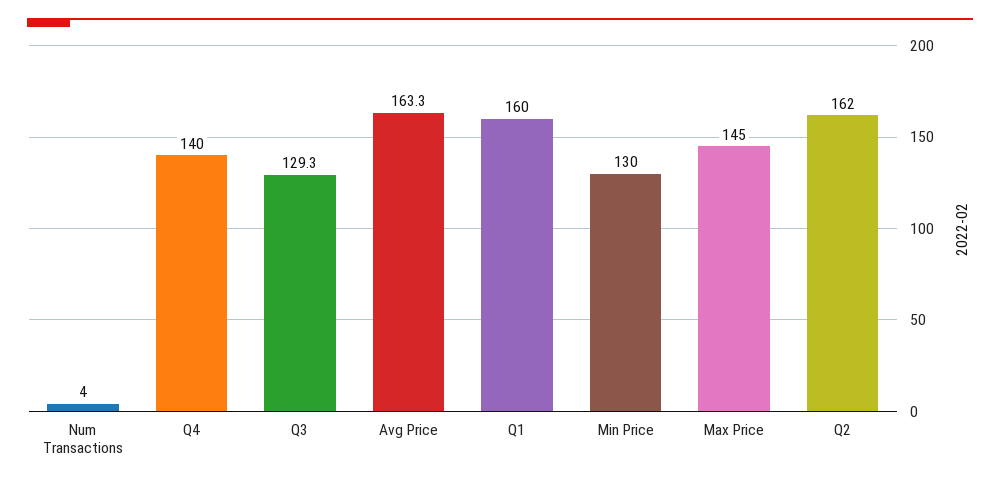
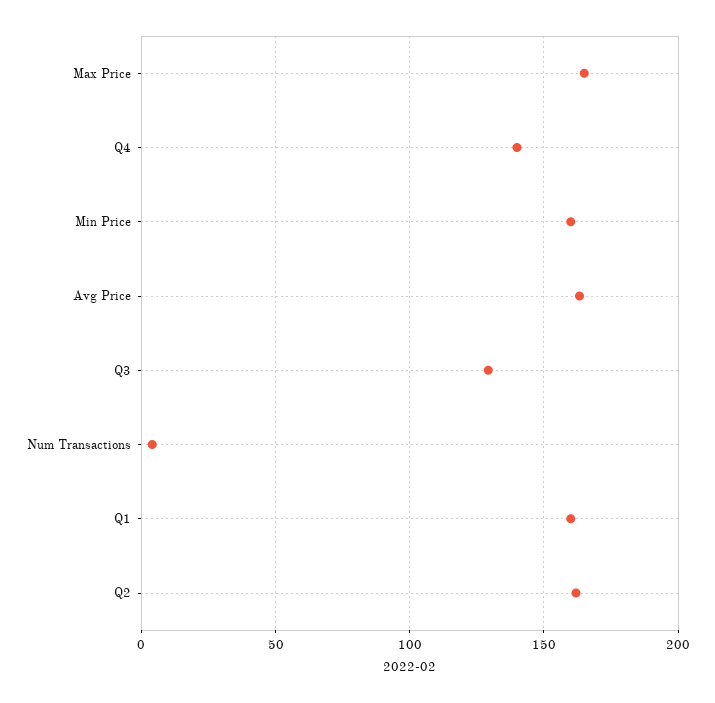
Min Price: 130 -> 160
Max Price: 145 -> 165

